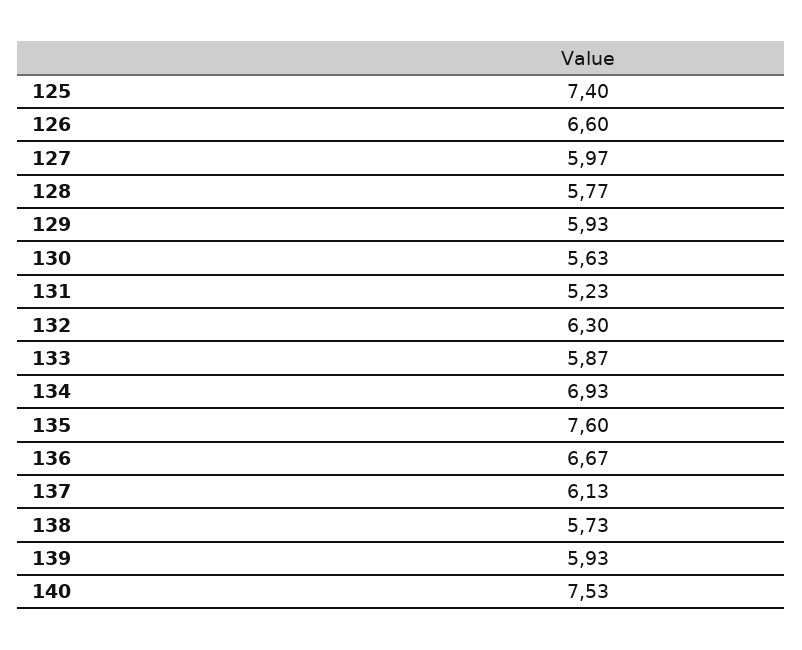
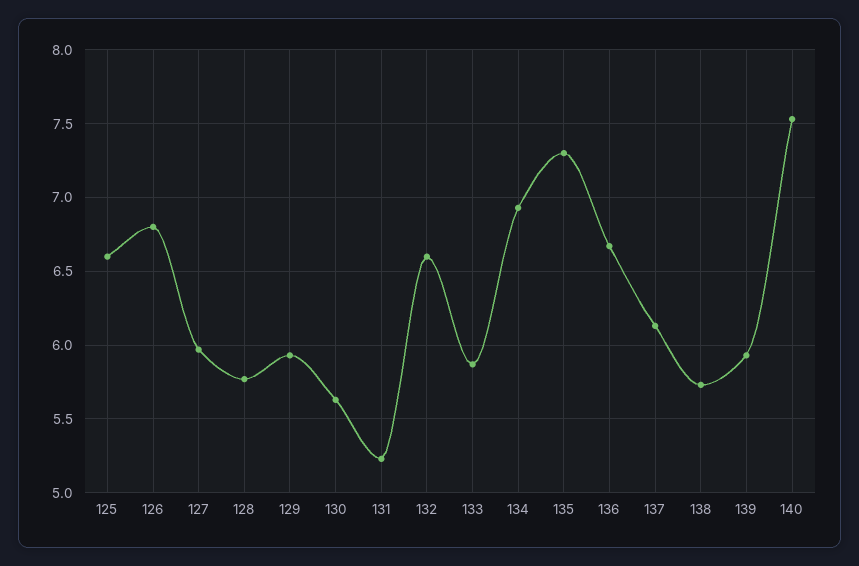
125: 7.4 -> 6.6
126: 6.6 -> 6.8
132: 6.3 -> 6.6
135: 7.6 -> 7.3

